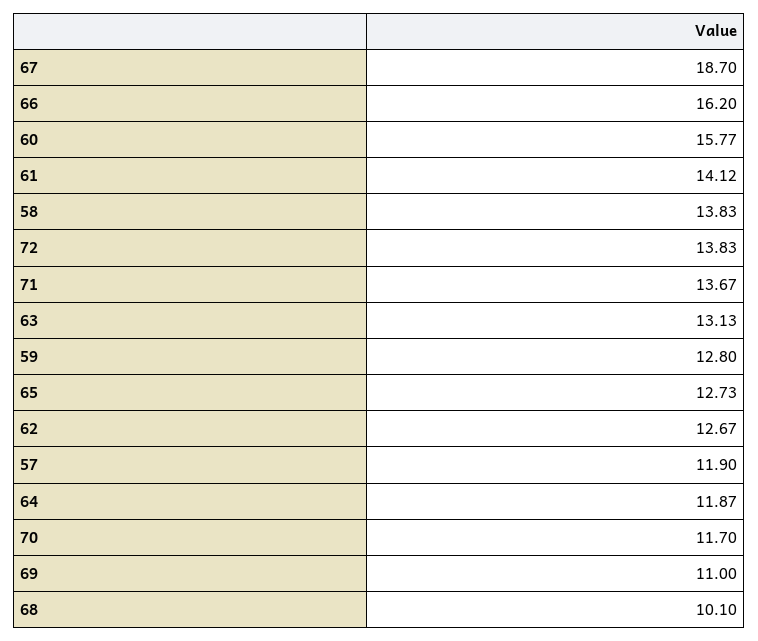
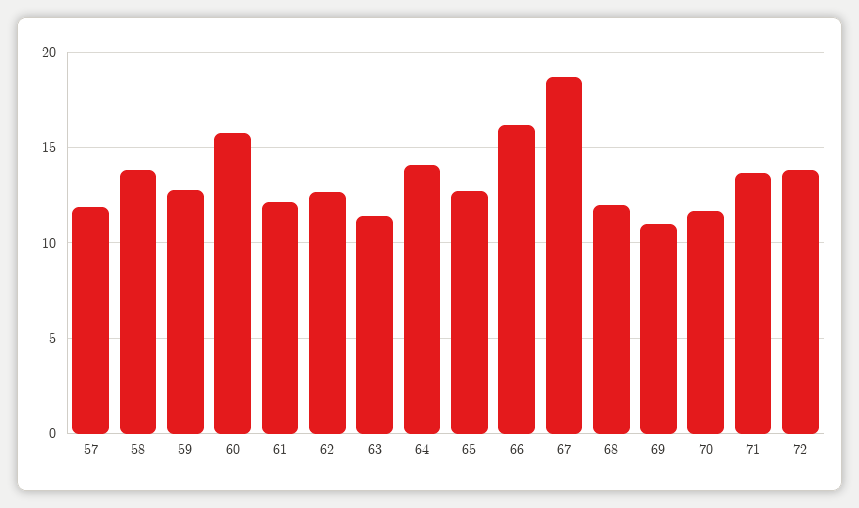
61: 14.12 -> 12
63: 13.13 -> 11.5
64: 11.87 -> 14
68: 10.1 -> 12

